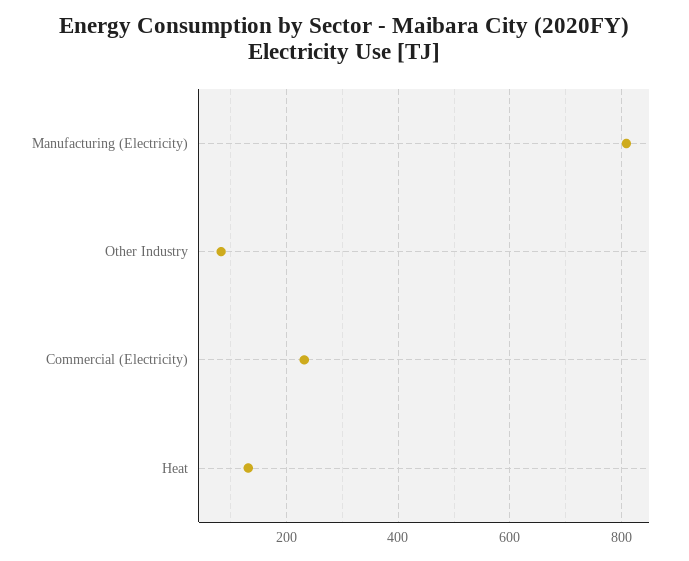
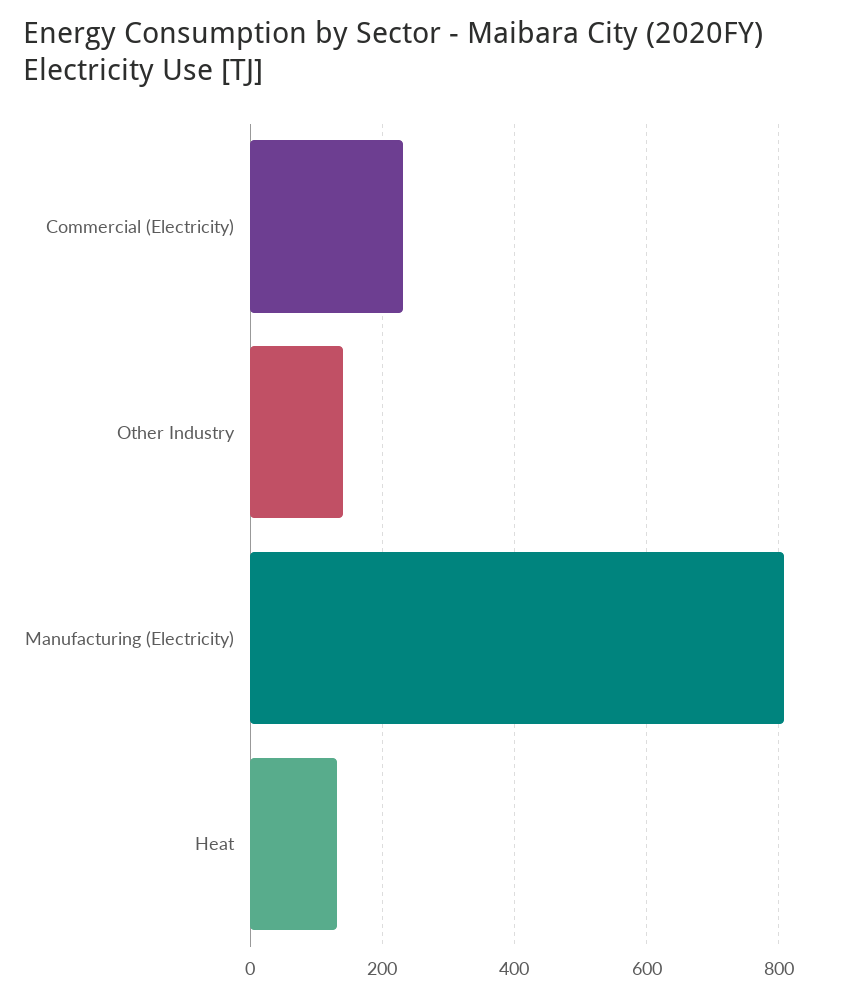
Other Industry: 80 -> 140

